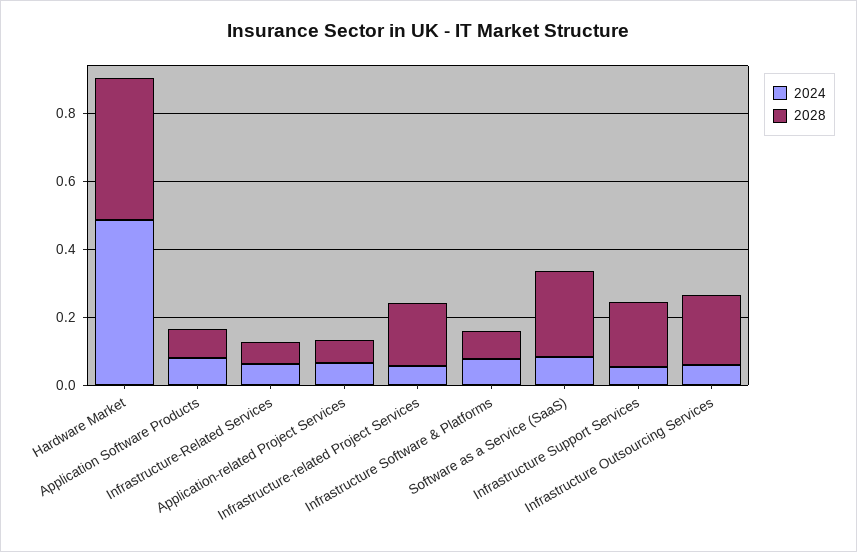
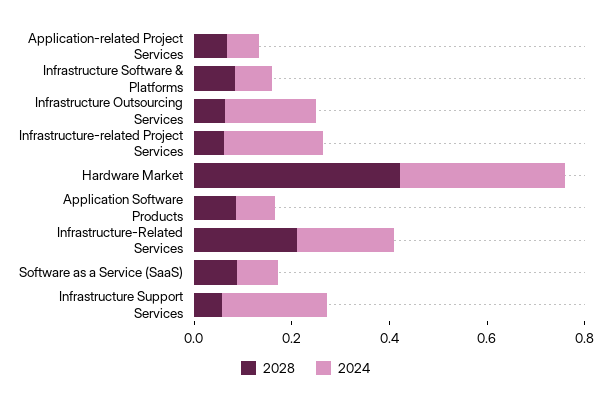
2024, Hardware Market: 0.5 -> 0.35
2024, Infrastructure-Related Services: 0.05 -> 0.2
2028, Infrastructure-Related Services: 0.05 -> 0.2
2024, Infrastructure-related Project Services: 0.05 -> 0.2
2028, Infrastructure-related Project Services: 0.2 -> 0.05
2028, Software as a Service (SaaS): 0.25 -> 0.1
2024, Infrastructure Support Services: 0.05 -> 0.2
2028, Infrastructure Support Services: 0.2 -> 0.05
2024, Infrastructure Outsourcing Services: 0.05 -> 0.2
2028, Infrastructure Outsourcing Services: 0.2 -> 0.05

